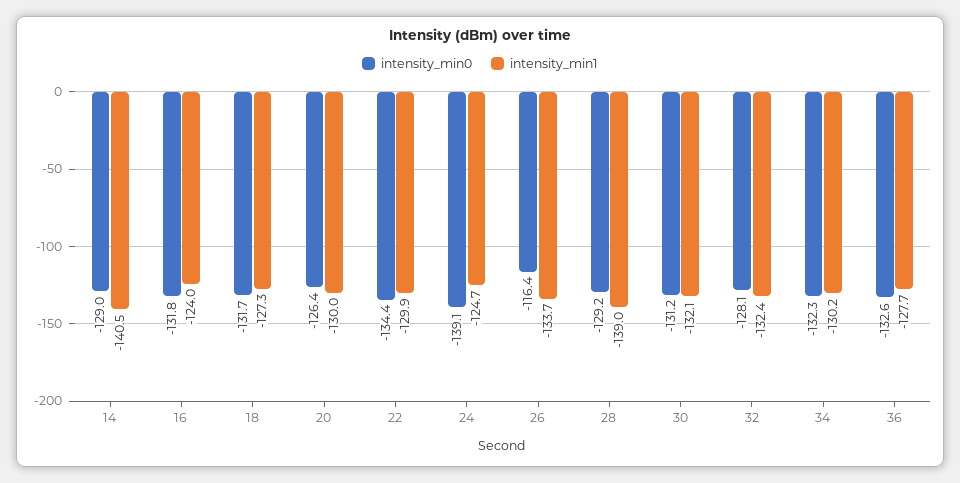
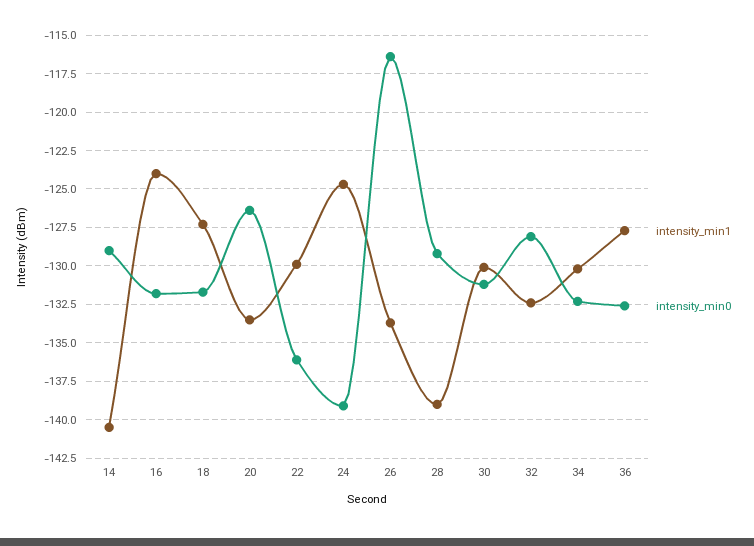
intensity_min1, 20: -130 -> -133.5
intensity_min0, 22: -134.4 -> -136
intensity_min1, 30: -132.1 -> -130

